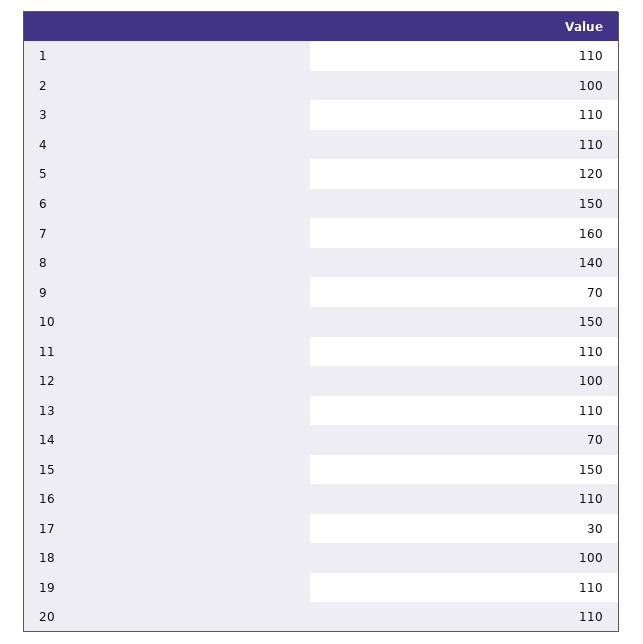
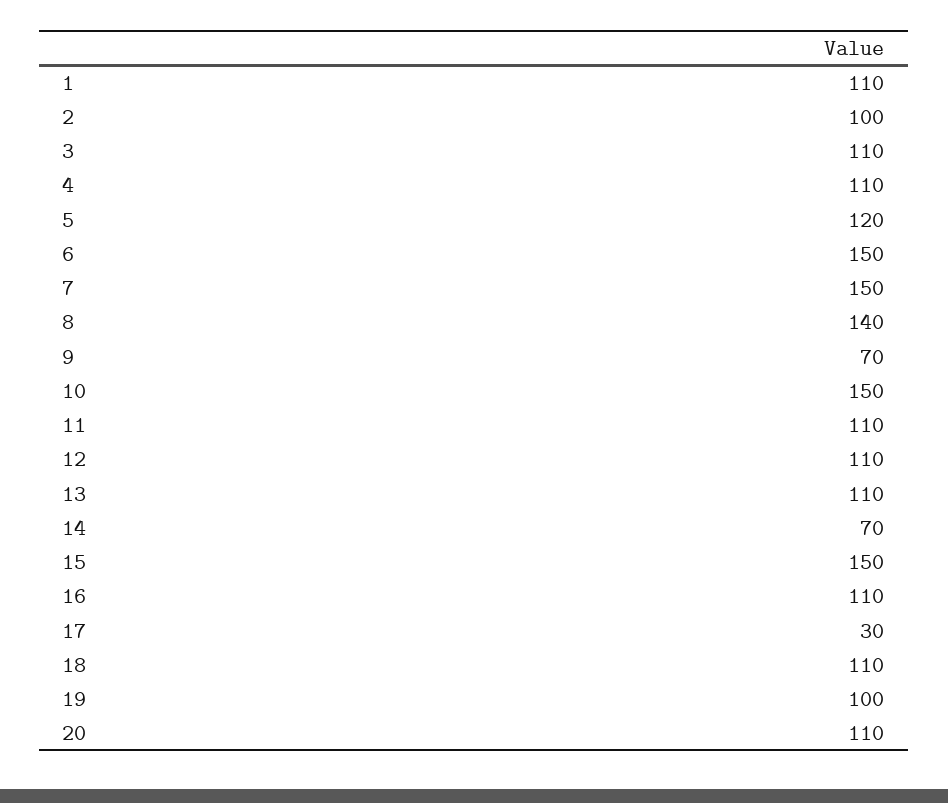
7: 160 -> 150
12: 100 -> 110
18: 100 -> 110
19: 110 -> 100

